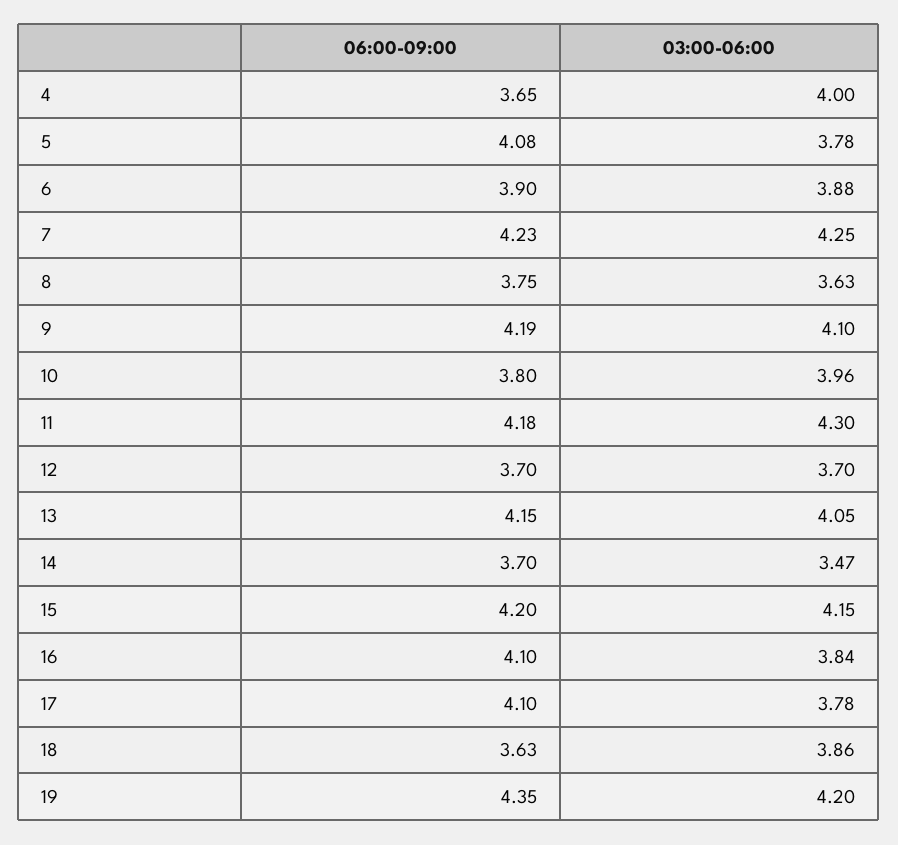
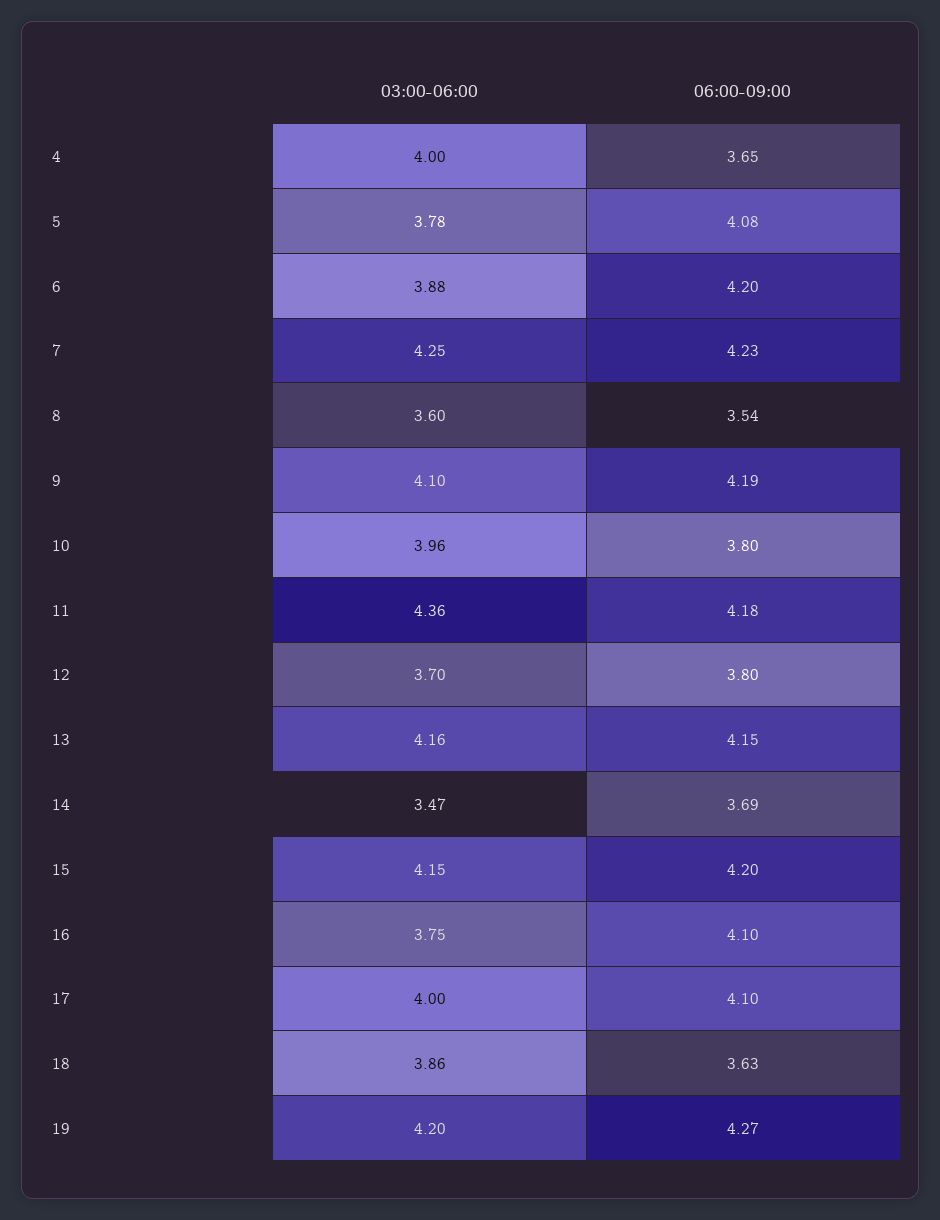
06:00-09:00, 6: 3.9 -> 4.2
06:00-09:00, 8: 3.75 -> 3.54
03:00-06:00, 8: 3.63 -> 3.6
03:00-06:00, 11: 4.3 -> 4.36
06:00-09:00, 12: 3.7 -> 3.8
03:00-06:00, 13: 4.05 -> 4.16
06:00-09:00, 14: 3.7 -> 3.69
03:00-06:00, 16: 3.84 -> 3.75
03:00-06:00, 17: 3.78 -> 4
06:00-09:00, 19: 4.35 -> 4.27

